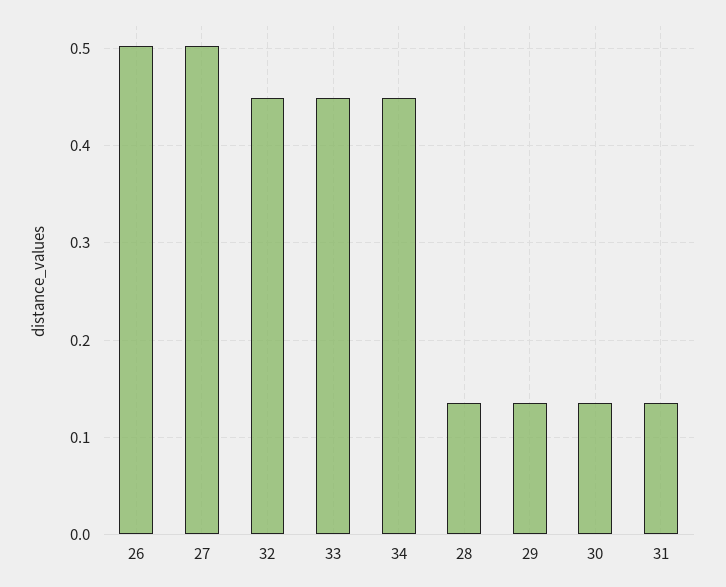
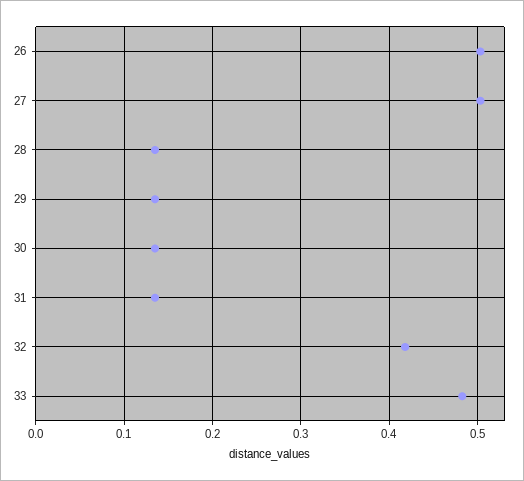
32: 0.45 -> 0.42
33: 0.45 -> 0.48
34: 0.45 -> none

